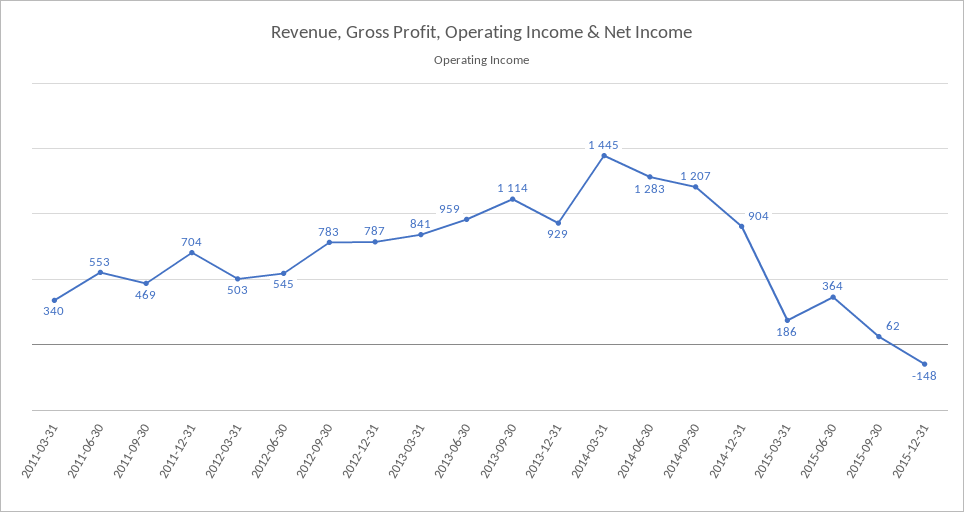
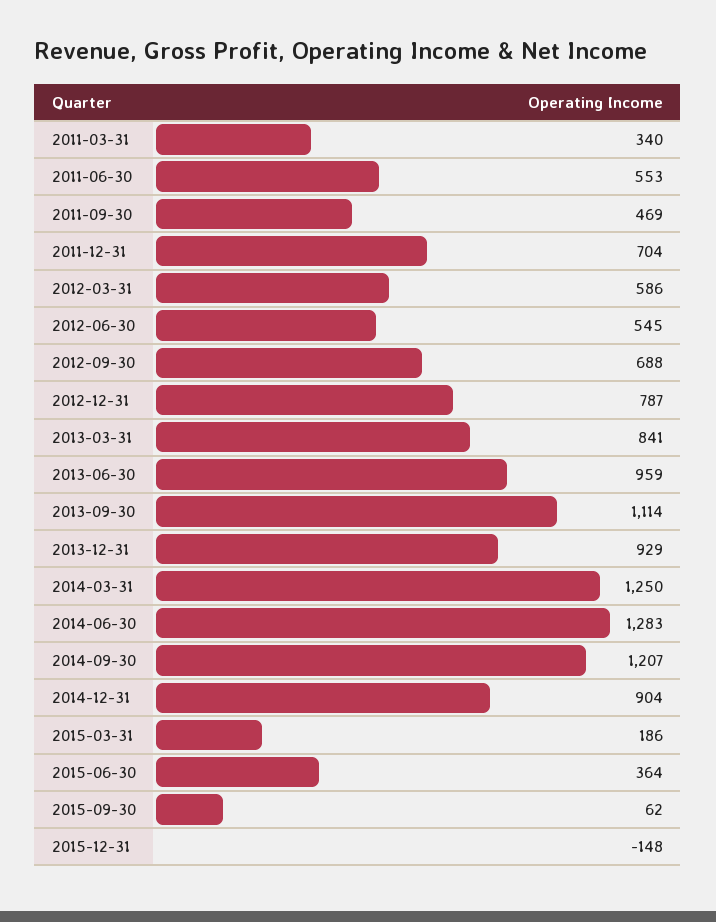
2012-03-31: 503 -> 586
2012-09-30: 783 -> 688
2014-03-31: 1445 -> 1250

